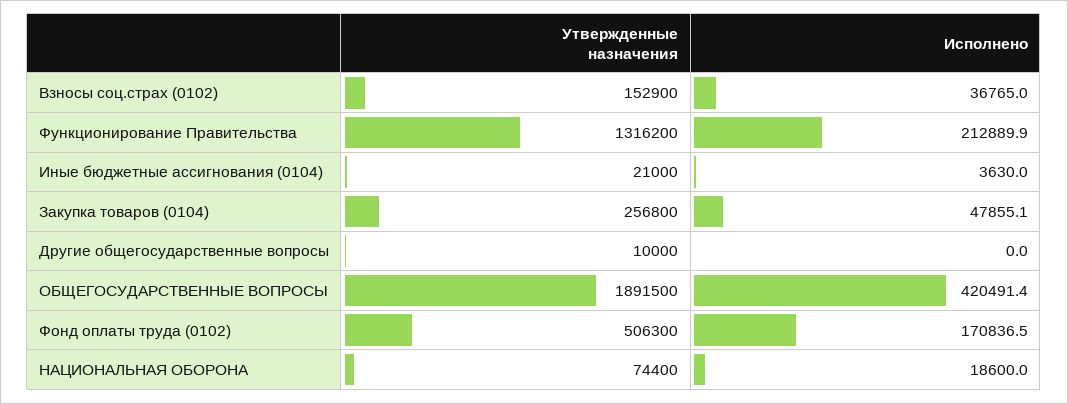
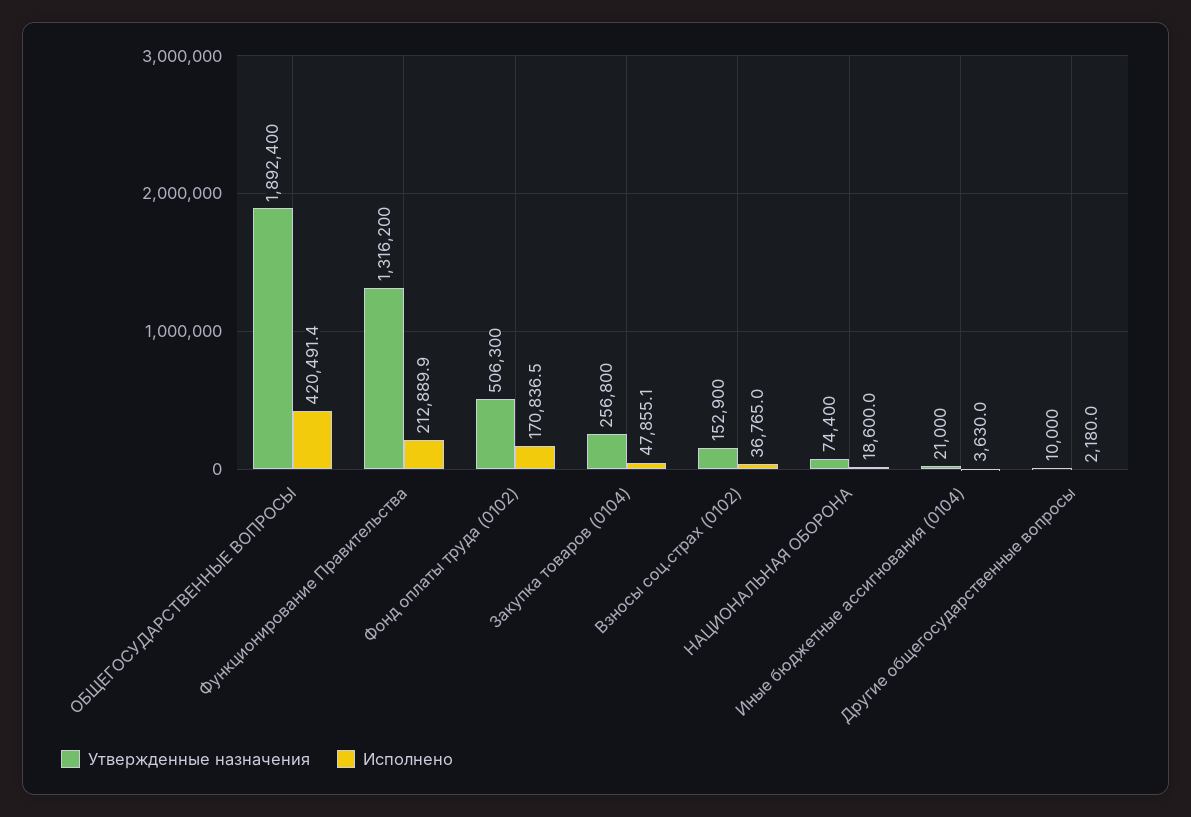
Исполнено, Другие общегосударственные вопросы: 0 -> 2180
Утвержденные назначения, ОБЩЕГОСУДАРСТВЕННЫЕ ВОПРОСЫ: 1891500 -> 1892400

